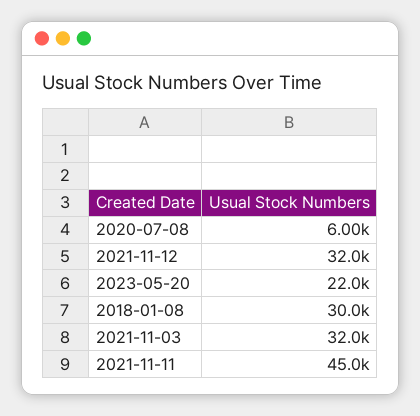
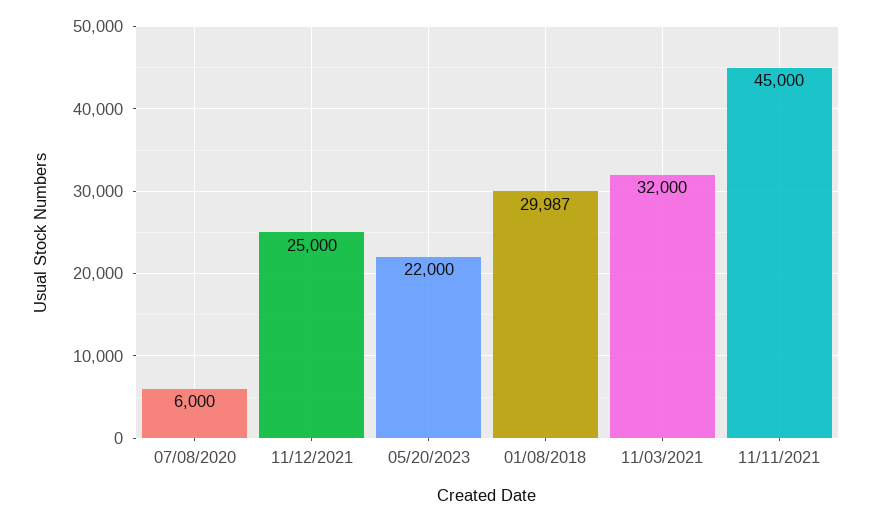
2021-11-12: 32000 -> 25000

